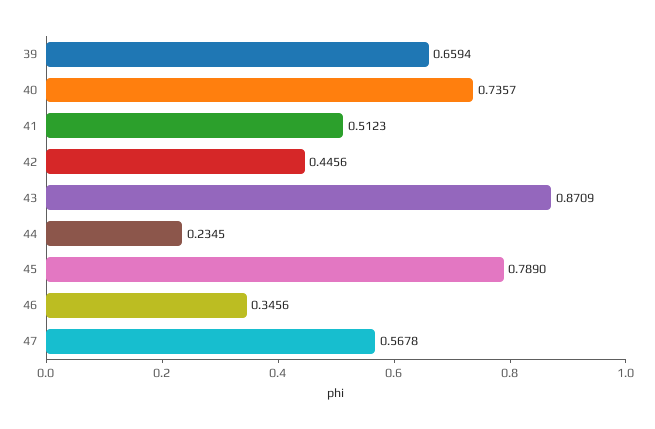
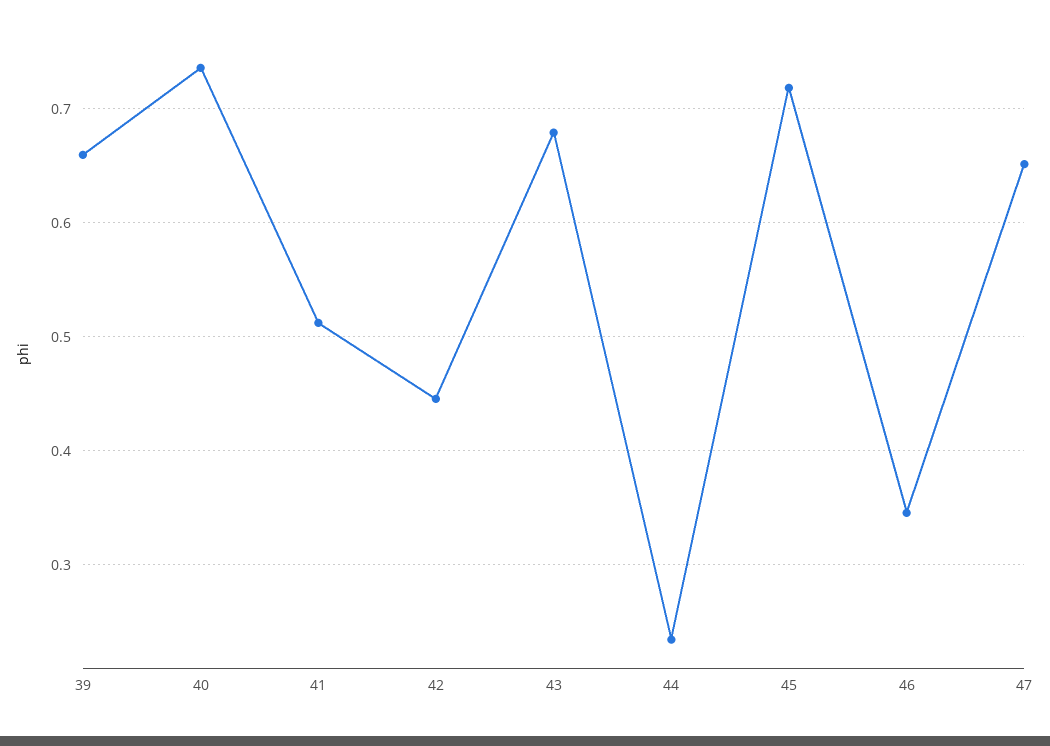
43: 0.8709 -> 0.68
45: 0.789 -> 0.72
47: 0.5678 -> 0.65

